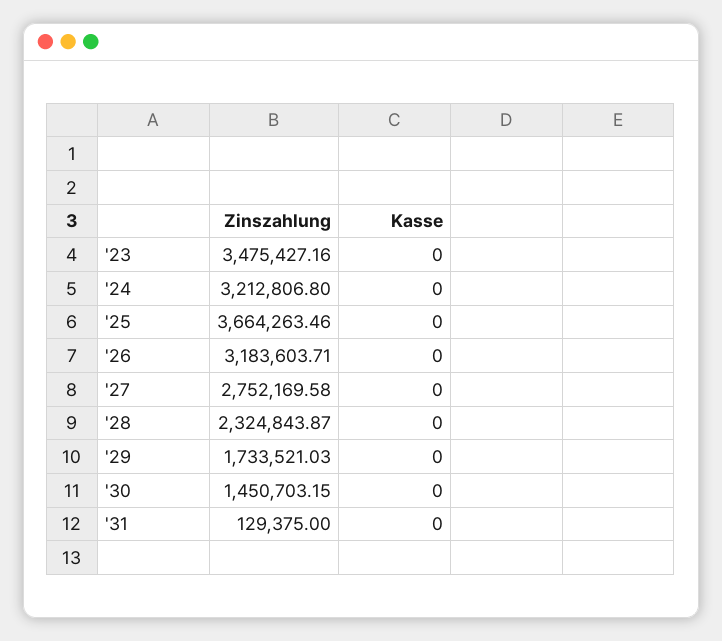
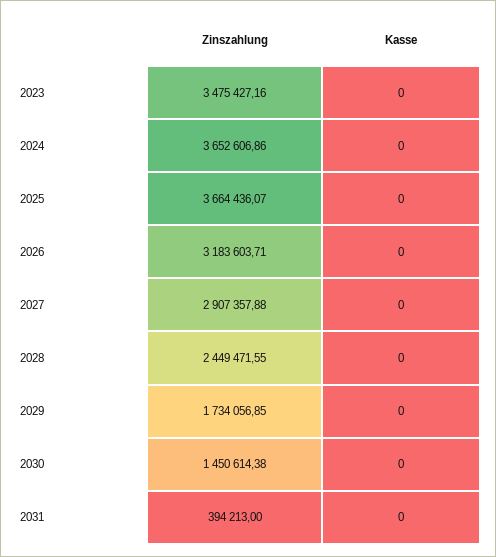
Zinszahlung, '24: 3212806.8 -> 3652606.86
Zinszahlung, '25: 3664263.46 -> 3664436.07
Zinszahlung, '27: 2752169.58 -> 2907357.88
Zinszahlung, '28: 2324843.87 -> 2449471.55
Zinszahlung, '29: 1733521.03 -> 1734056.85
Zinszahlung, '30: 1450703.15 -> 1450614.38
Zinszahlung, '31: 129375 -> 394213

